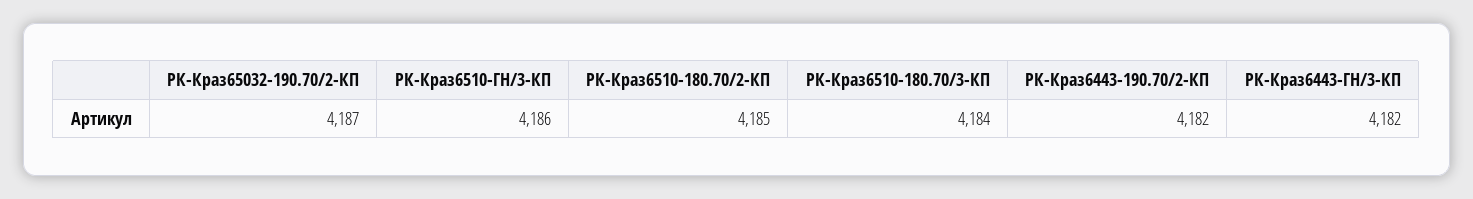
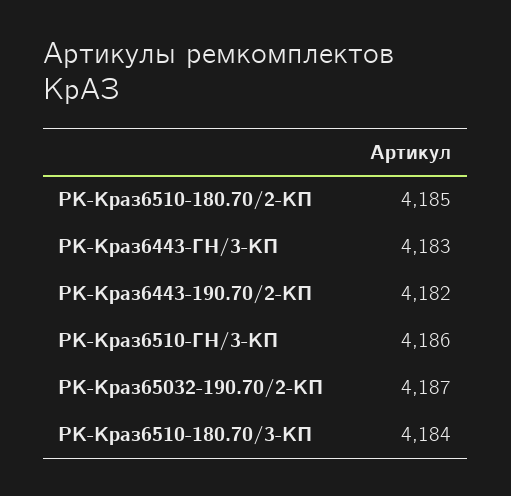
РК-Краз6443-ГН/3-КП: 4182 -> 4183

